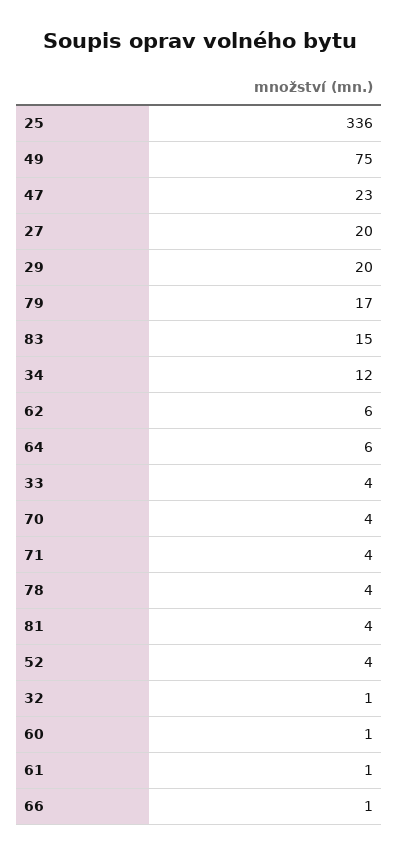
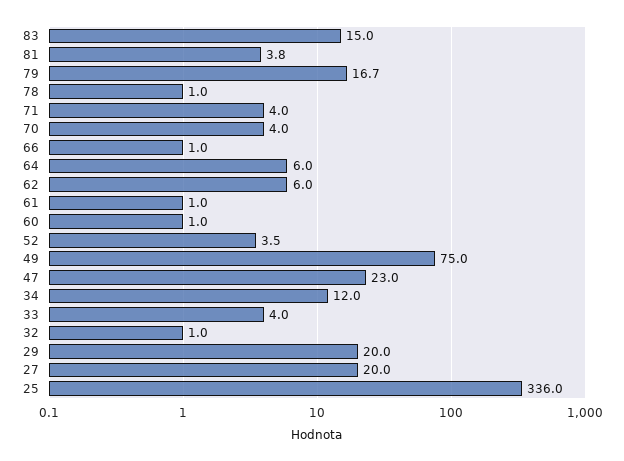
78: 4 -> 1

